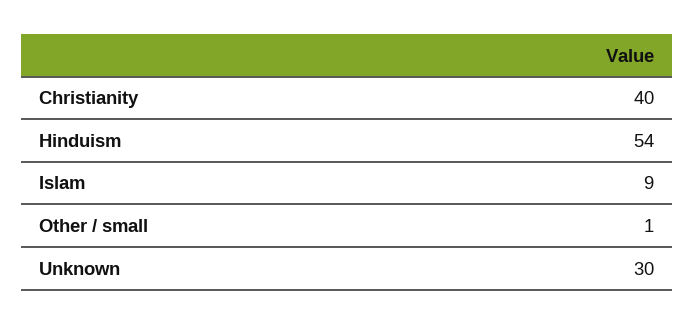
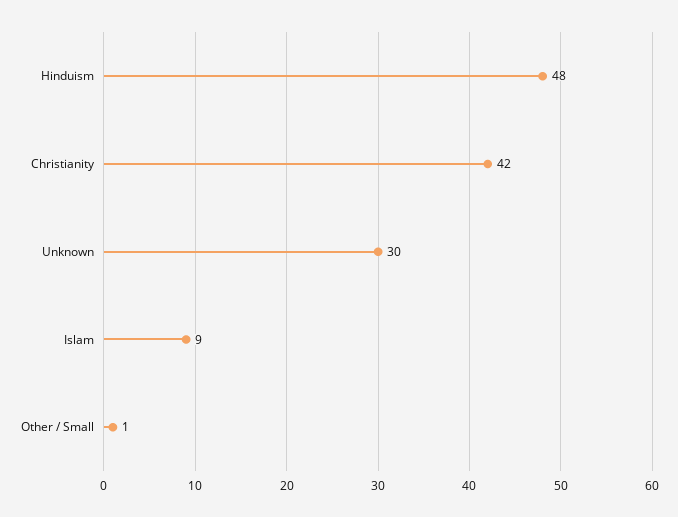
Christianity: 40 -> 42
Hinduism: 54 -> 48

